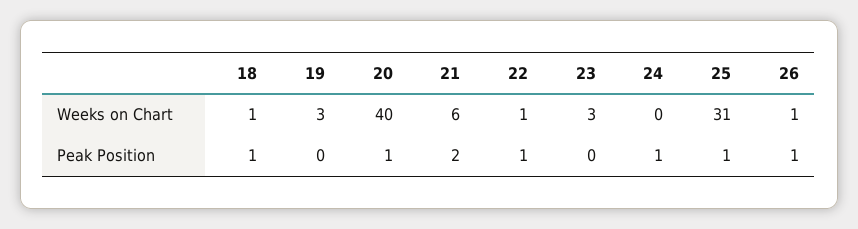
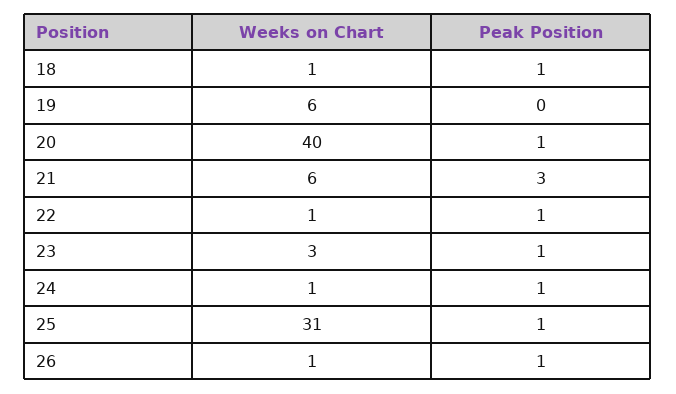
19, Weeks on Chart: 3 -> 6
24, Weeks on Chart: 0 -> 1
21, Peak Position: 2 -> 3
23, Peak Position: 0 -> 1

